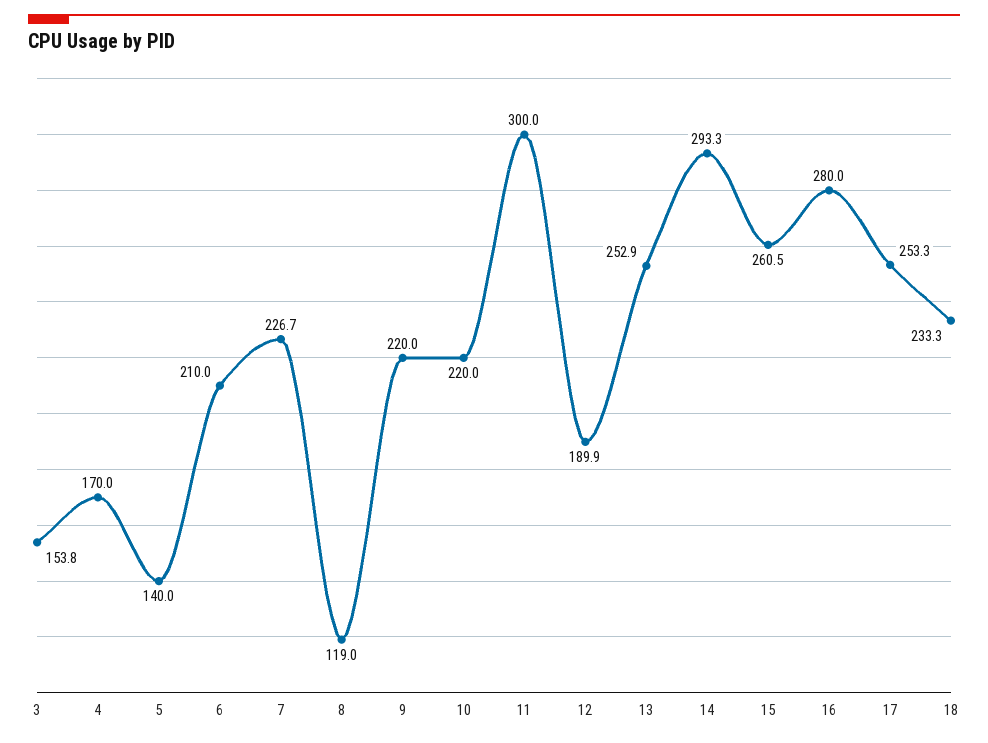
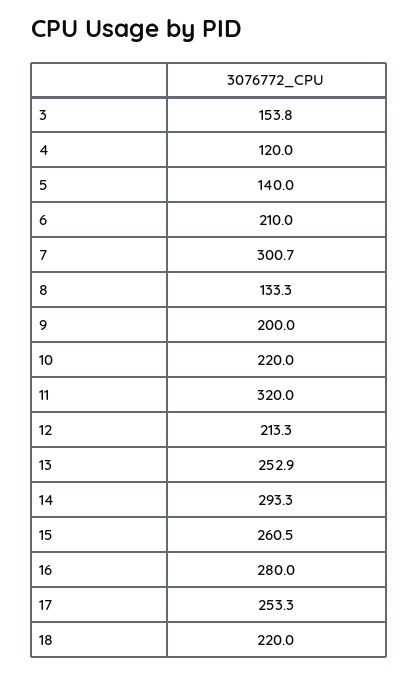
4: 170 -> 120
7: 226.7 -> 300.7
8: 119 -> 133.3
9: 220 -> 200
11: 300 -> 320
12: 189.9 -> 213.3
18: 233.3 -> 220

